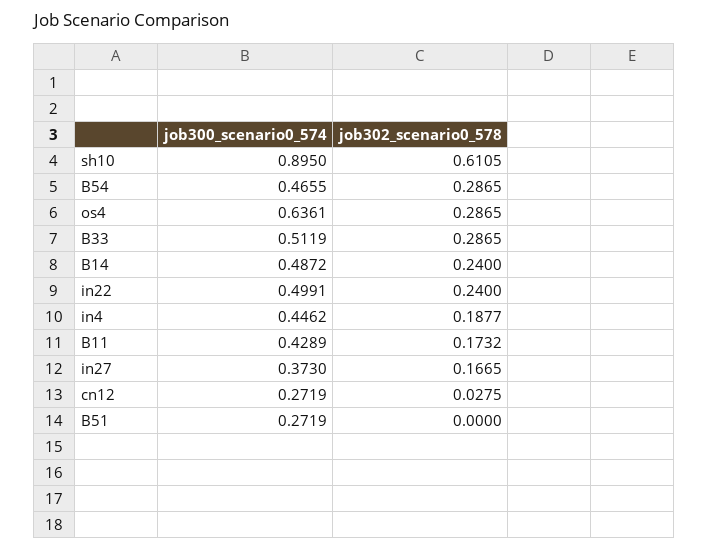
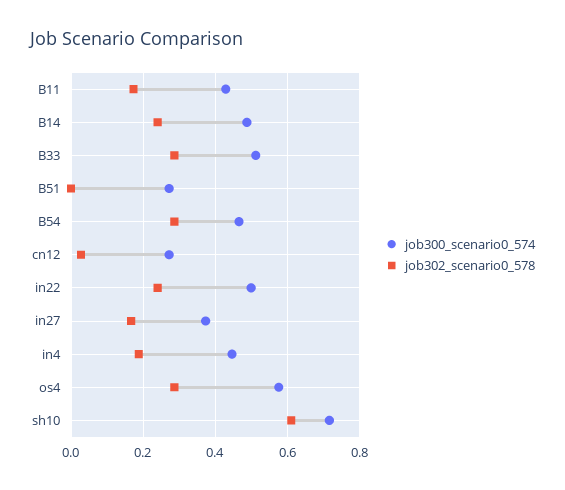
job300_scenario0_574, sh10: 0.895 -> 0.72
job300_scenario0_574, os4: 0.6361 -> 0.58

